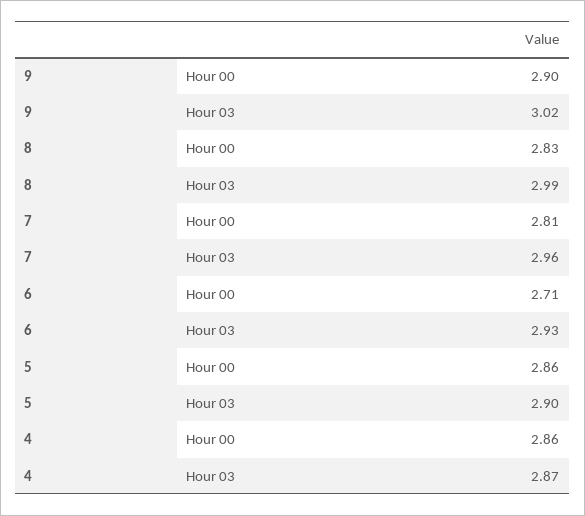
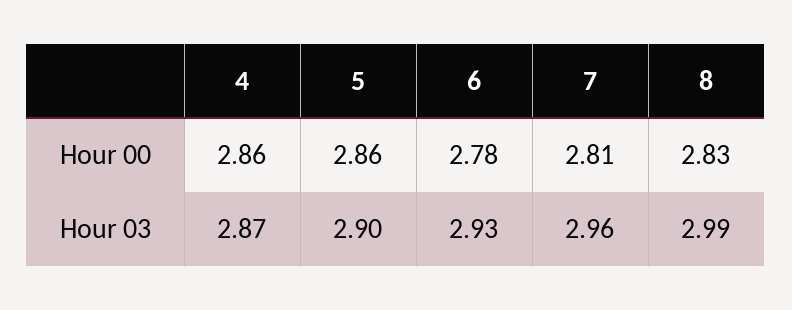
9, Hour 00: 2.9 -> none
9, Hour 03: 3.02 -> none
6, Hour 00: 2.71 -> 2.78

